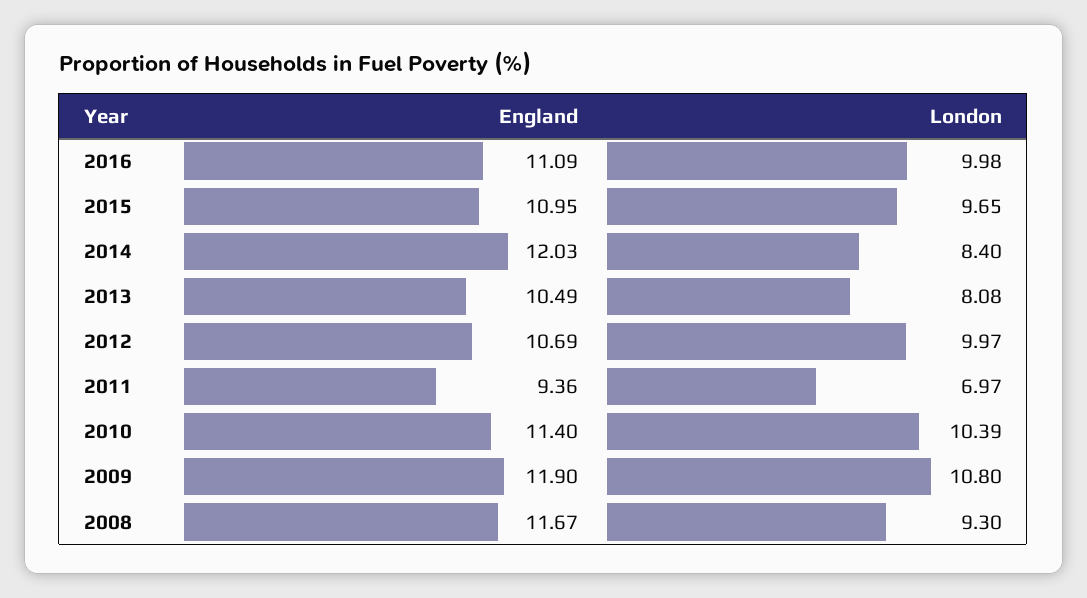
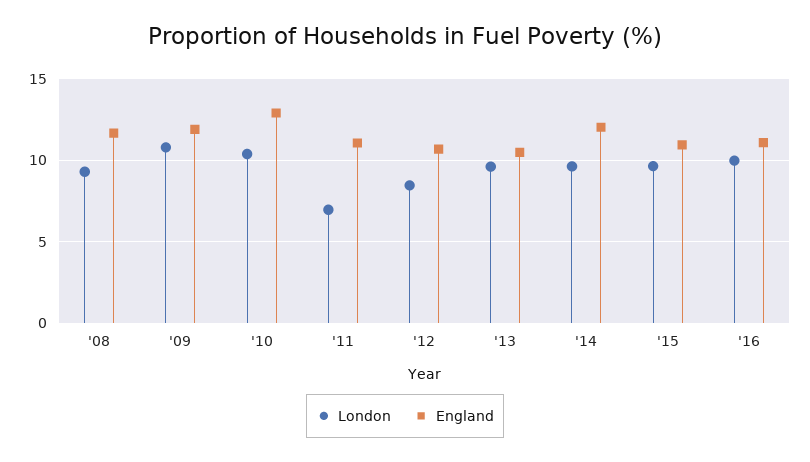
London, 2014: 8.4 -> 9.5
London, 2013: 8.08 -> 9.5
London, 2012: 9.97 -> 8.5
England, 2011: 9.36 -> 11
England, 2010: 11.4 -> 13

